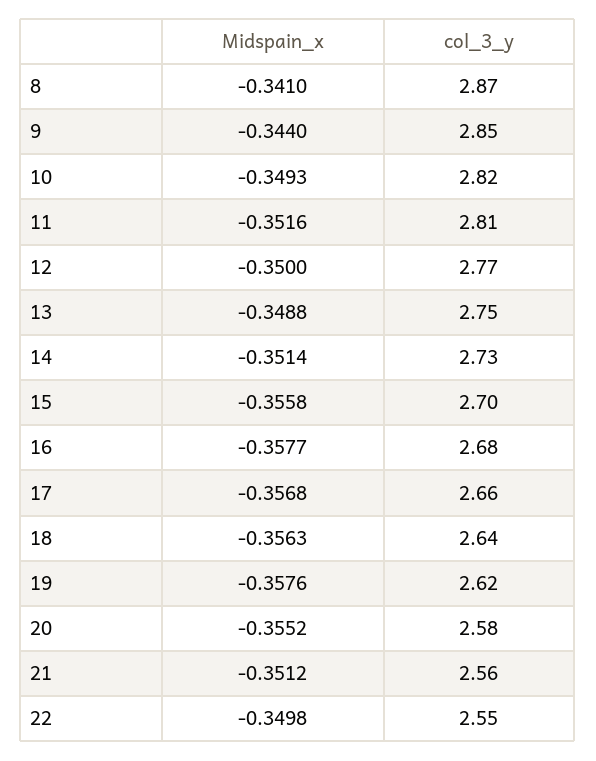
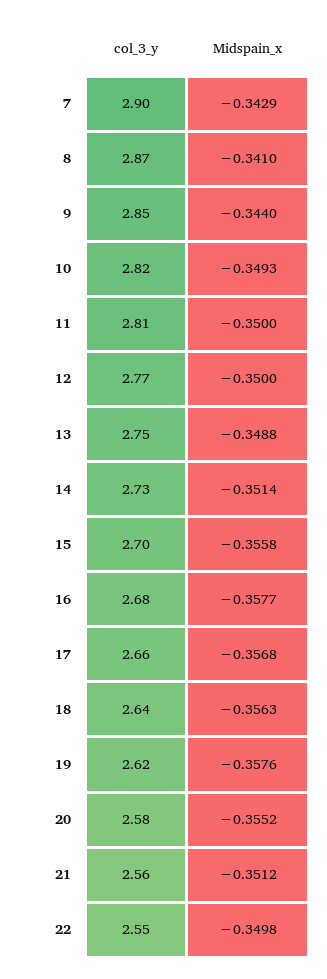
Midspain_x, 11: -0.3516 -> -0.35
col_3_y, 7: none -> 2.9
Midspain_x, 7: none -> -0.3429

